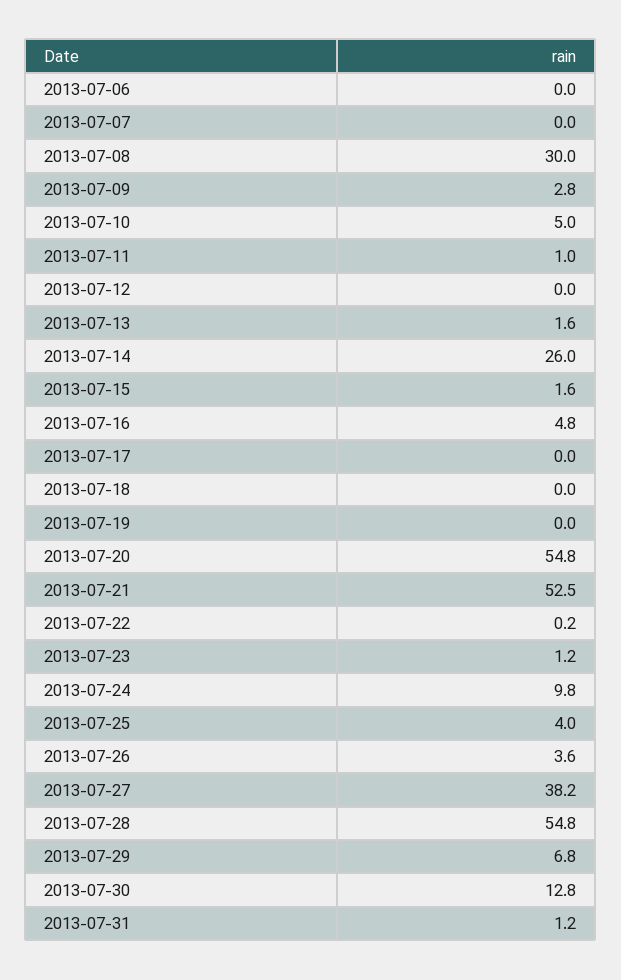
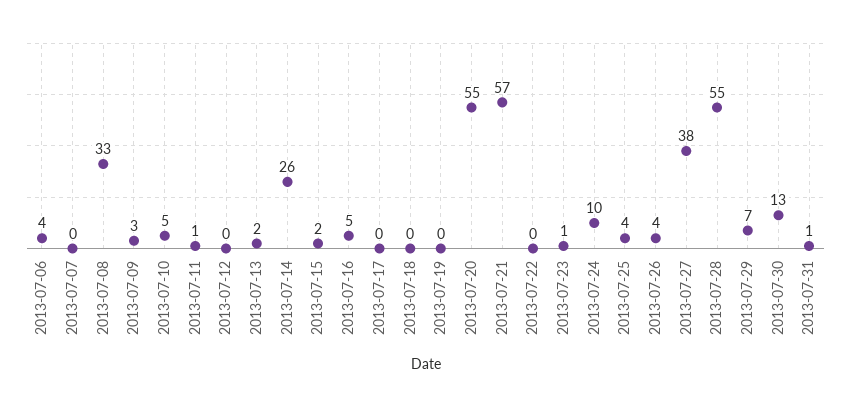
2013-07-06: 0 -> 4
2013-07-08: 30 -> 33
2013-07-21: 52.5 -> 57

